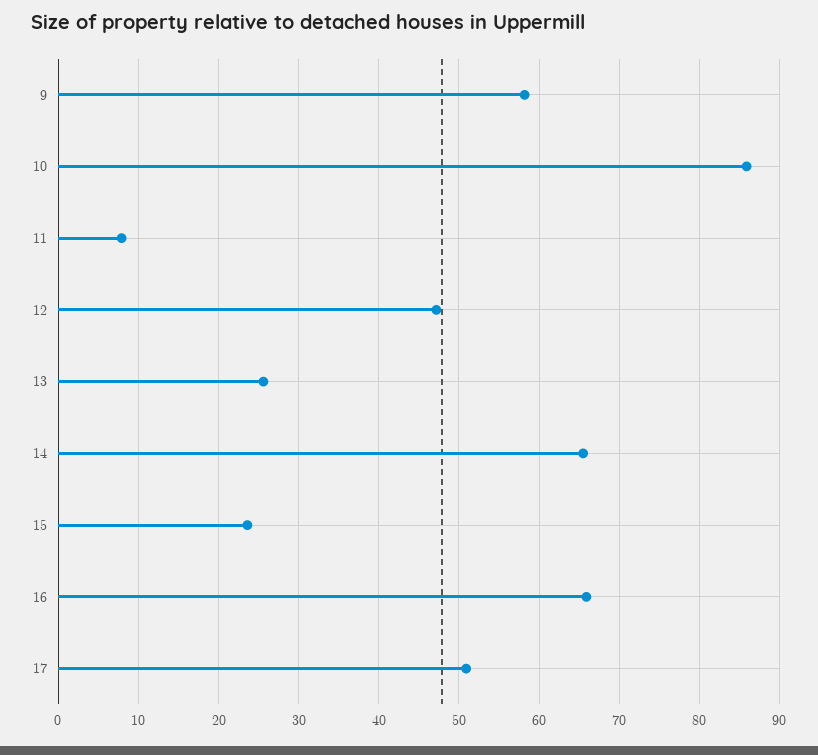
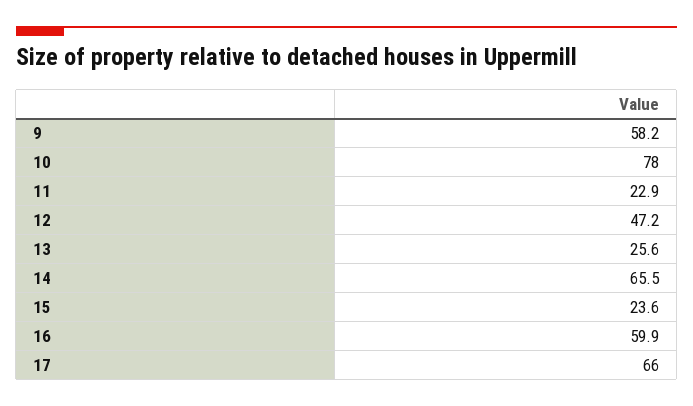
10: 86 -> 78
11: 8 -> 22.9
16: 66 -> 59.9
17: 51 -> 66

